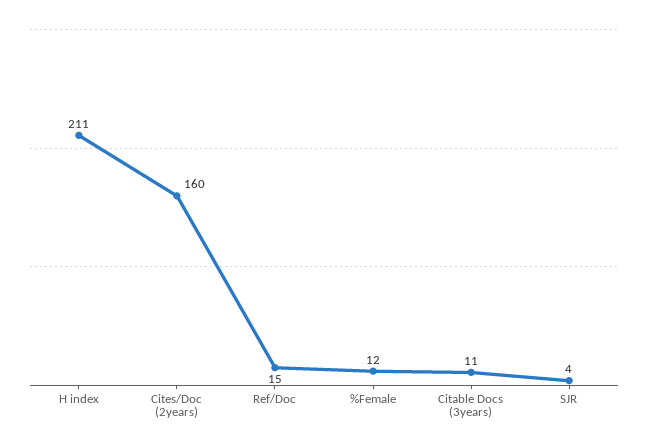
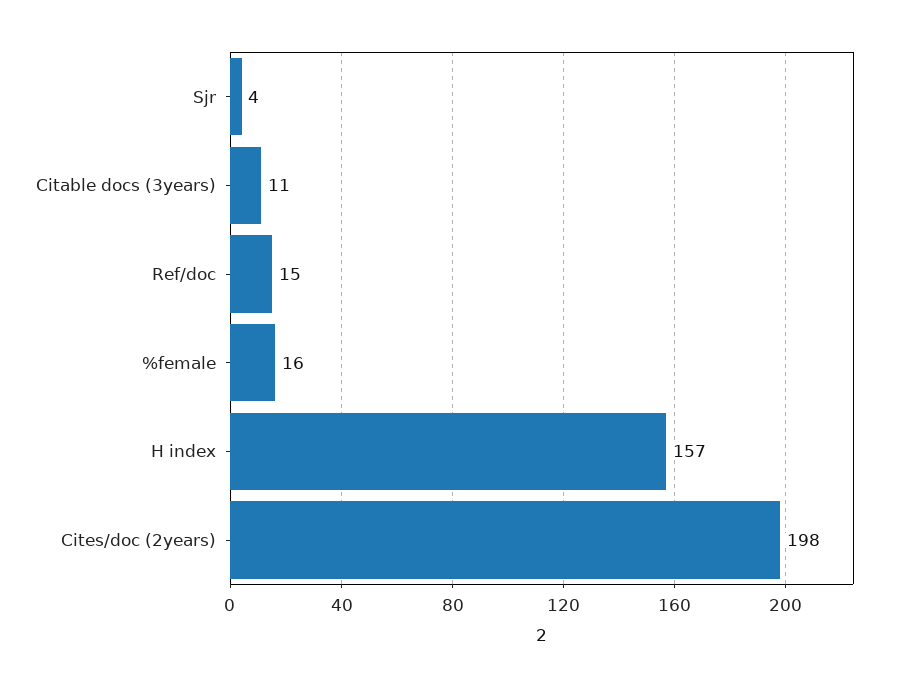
H index: 211 -> 157
Cites/Doc (2years): 160 -> 198
%Female: 12 -> 16

